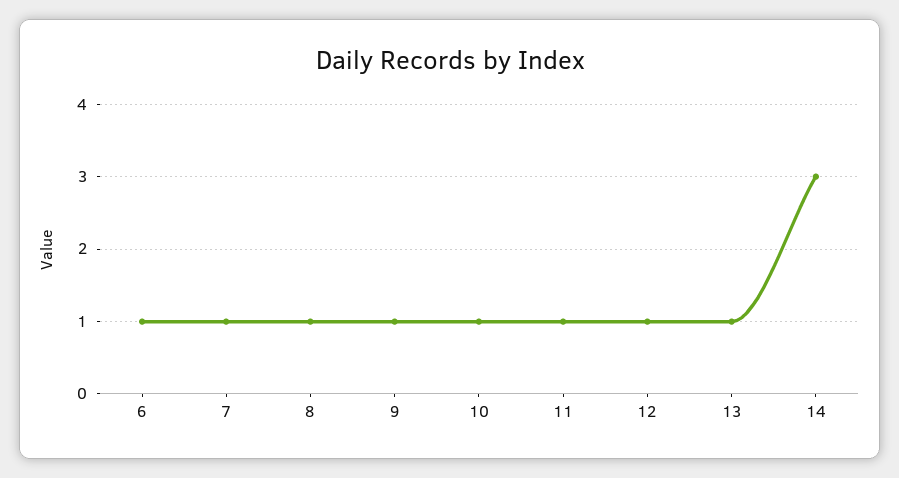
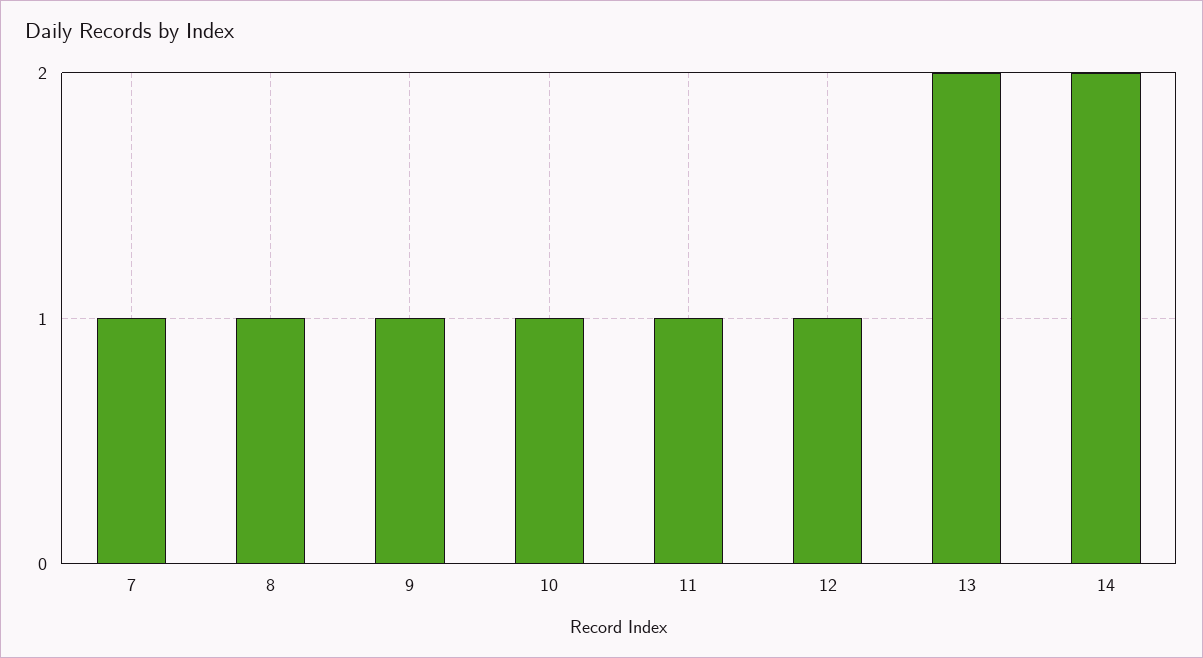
6: 1 -> none
13: 1 -> 2
14: 3 -> 2

